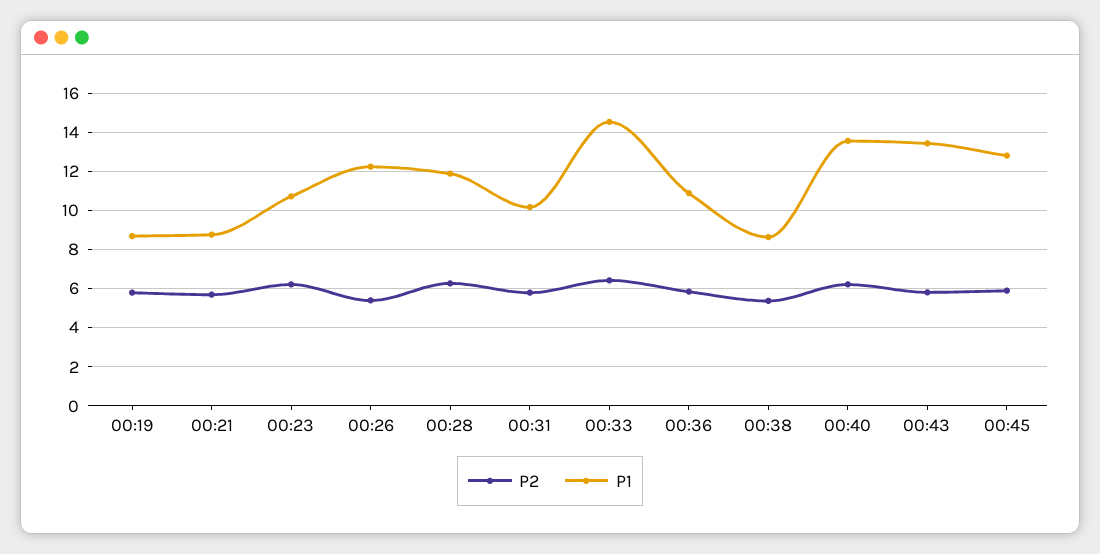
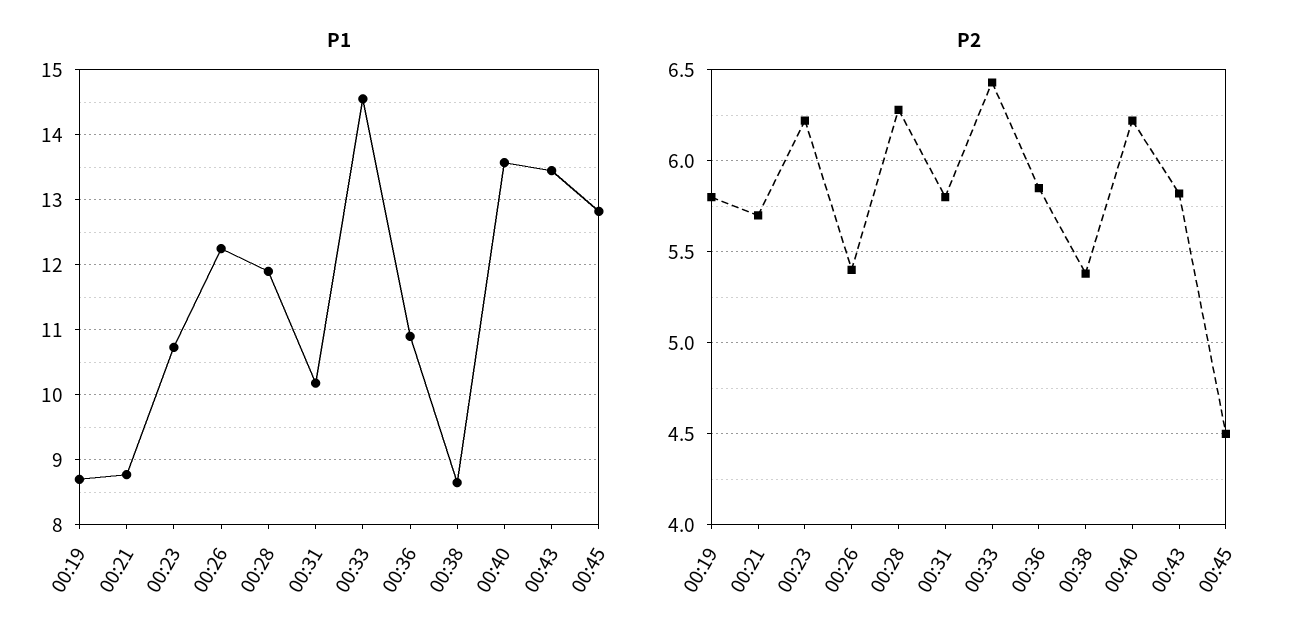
P2, 00:45: 6 -> 4.5

